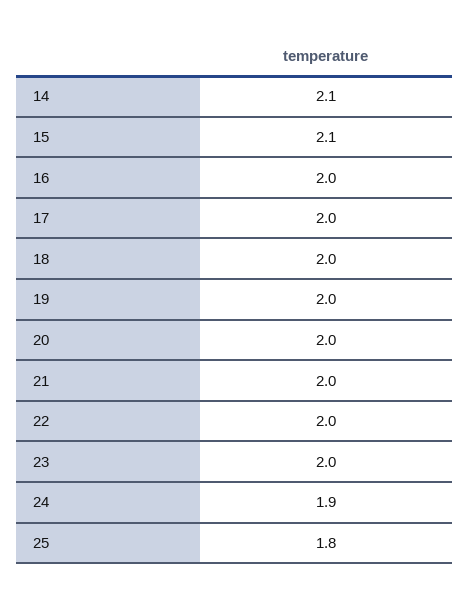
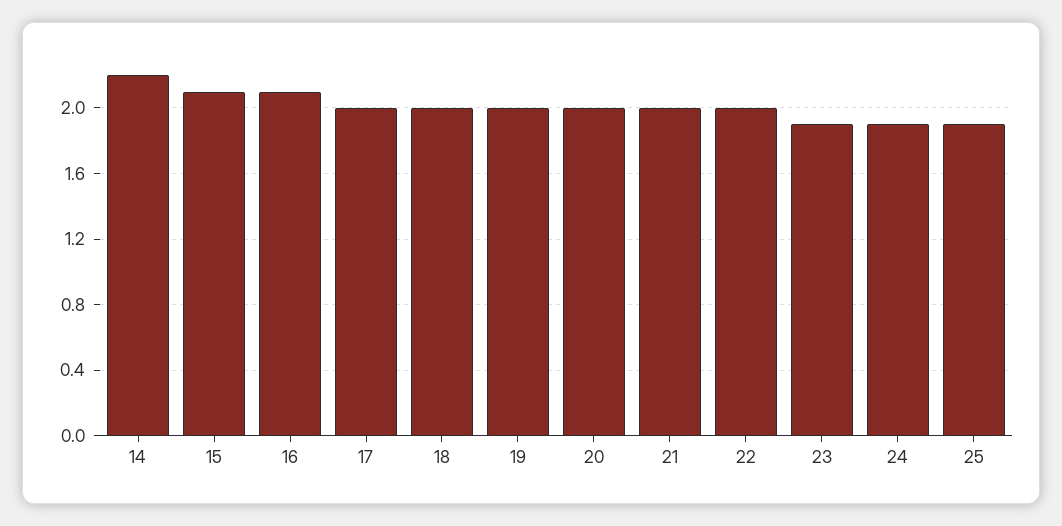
14: 2.1 -> 2.2
16: 2 -> 2.1
23: 2 -> 1.9
25: 1.8 -> 1.9

